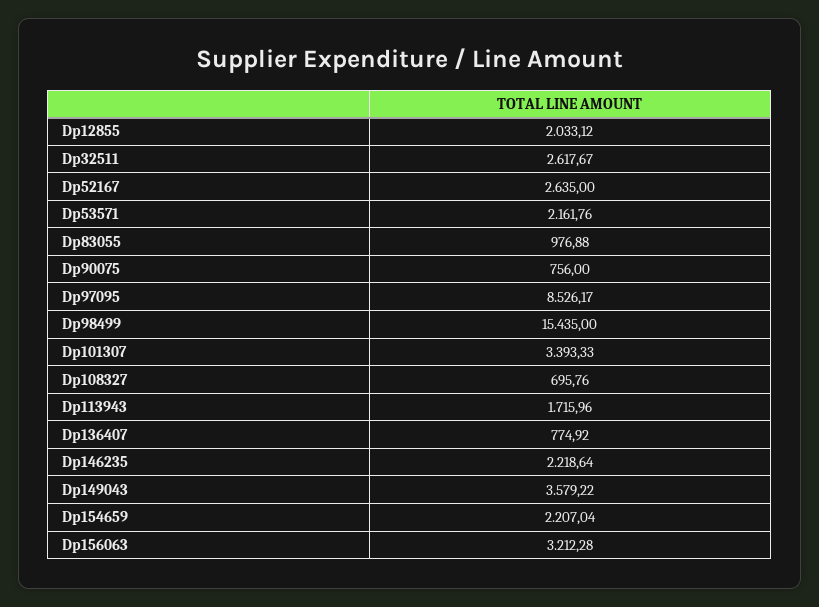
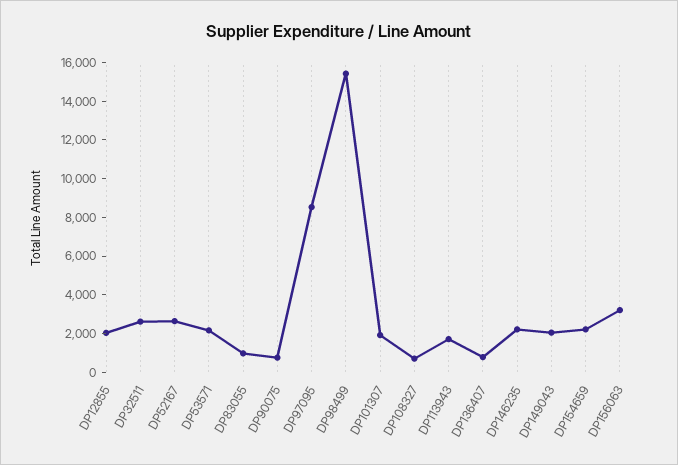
Dp101307: 3393.33 -> 2000
Dp149043: 3579.22 -> 2000

